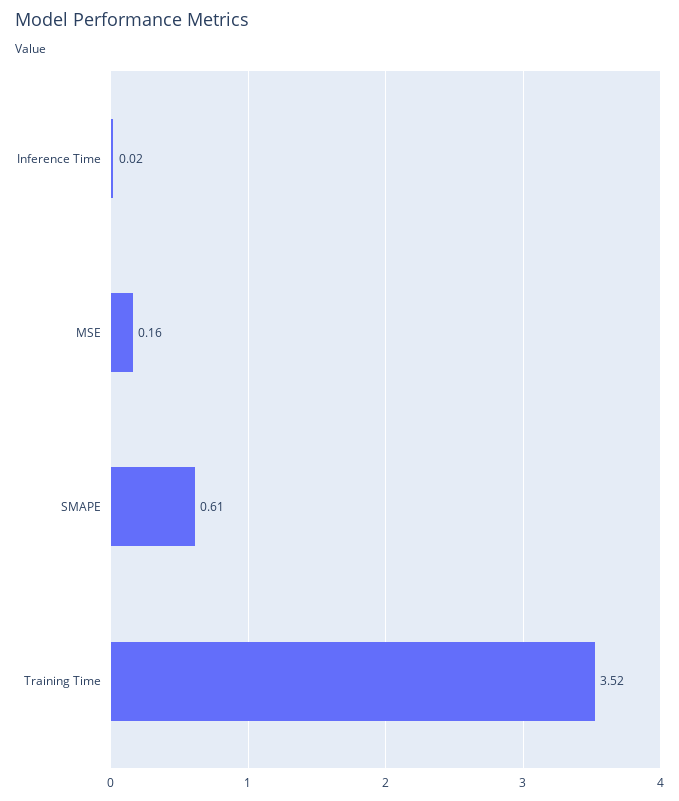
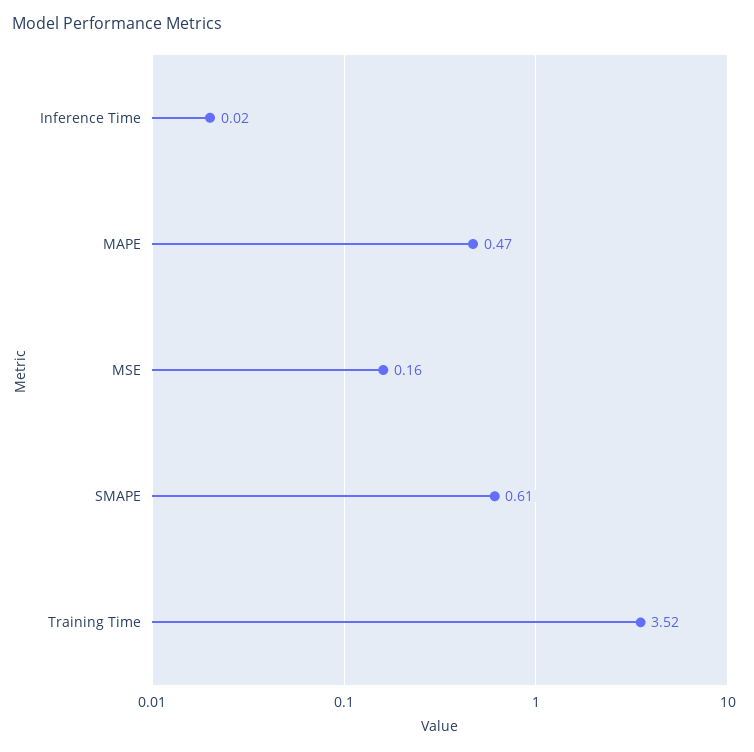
MAPE: none -> 0.47

